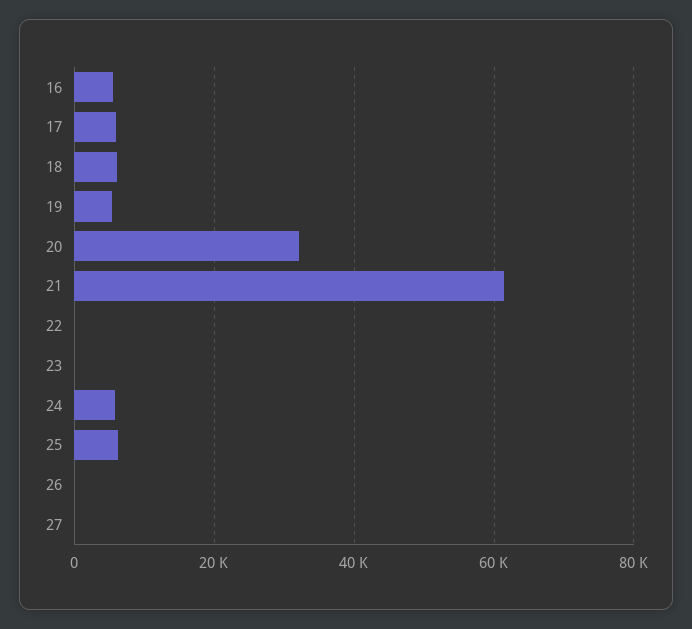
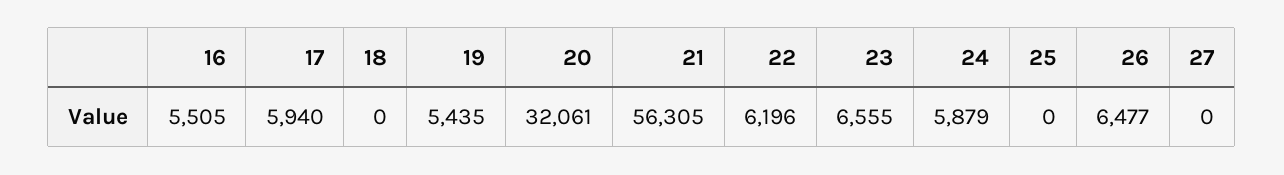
18: 6000 -> 0
21: 62000 -> 56305
22: 0 -> 6196
23: 0 -> 6555
25: 6000 -> 0
26: 0 -> 6477

